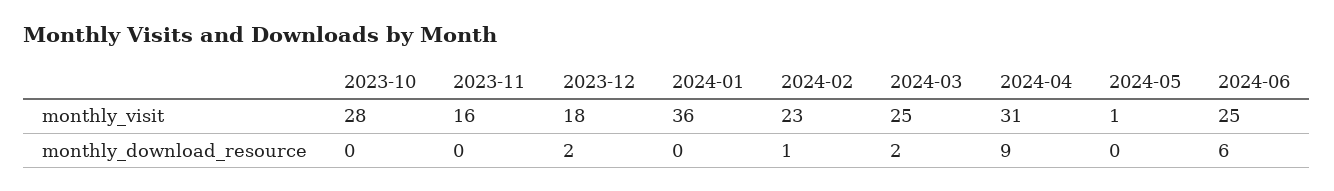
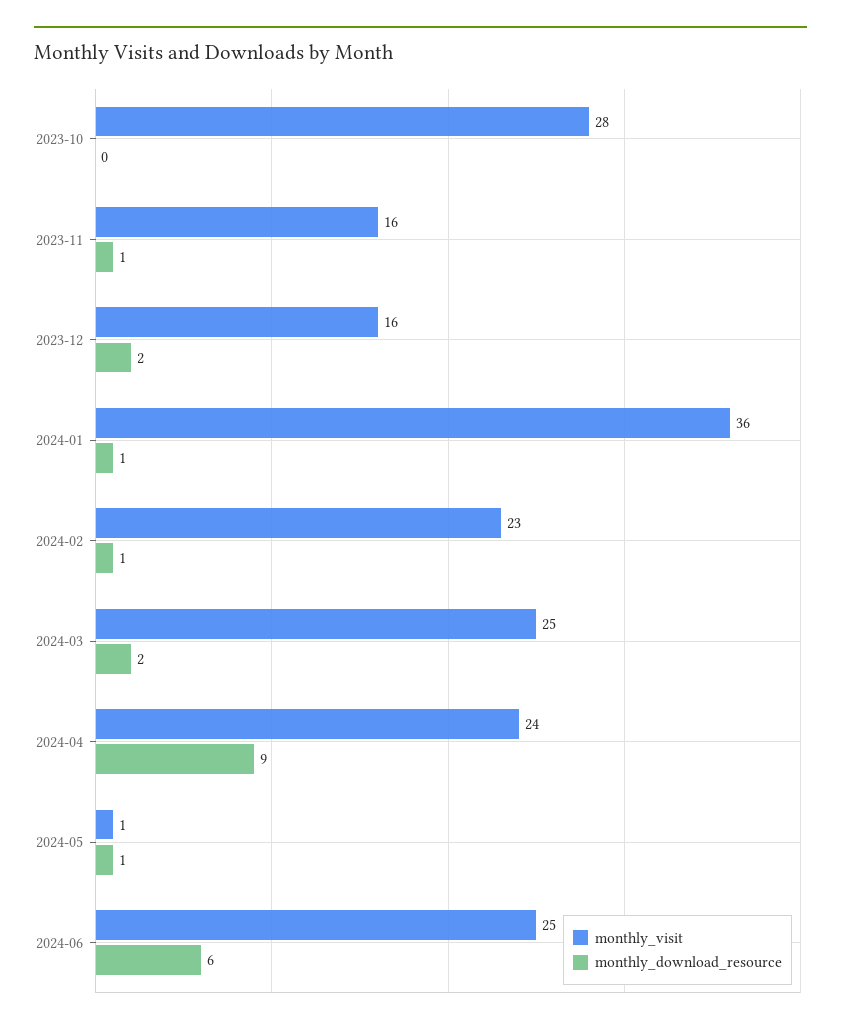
monthly_visit, 2023-12: 18 -> 16
monthly_visit, 2024-04: 31 -> 24
monthly_download_resource, 2023-11: 0 -> 1
monthly_download_resource, 2024-01: 0 -> 1
monthly_download_resource, 2024-05: 0 -> 1

